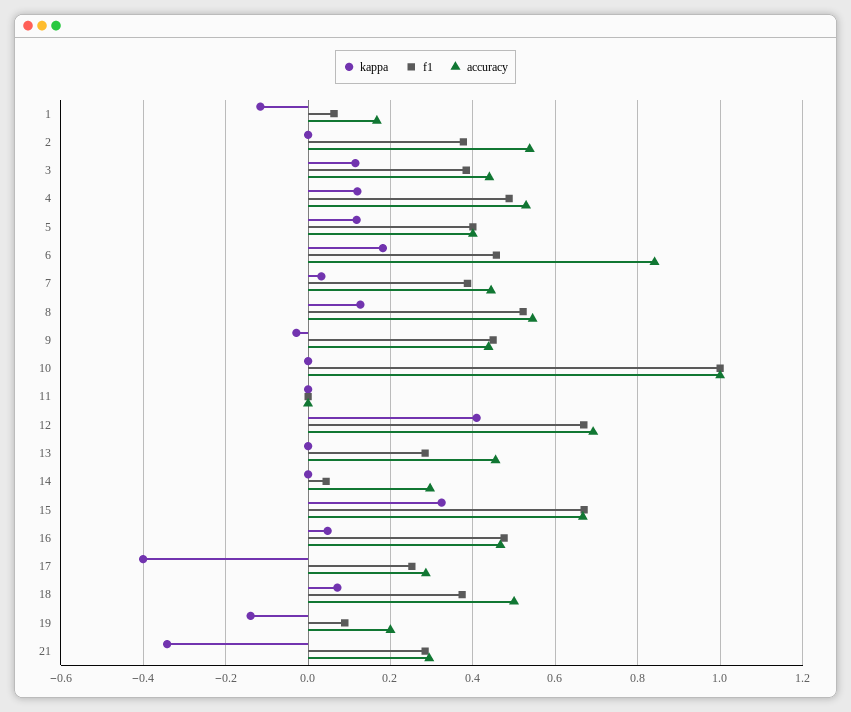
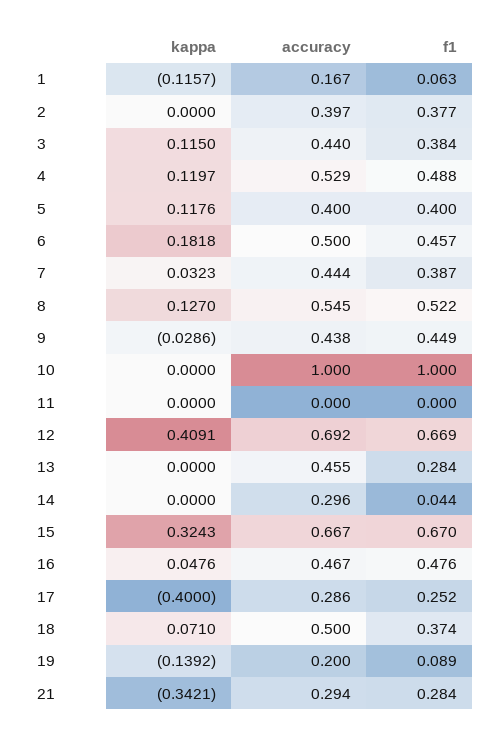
accuracy, 2: 0.54 -> 0.397
accuracy, 6: 0.84 -> 0.5

